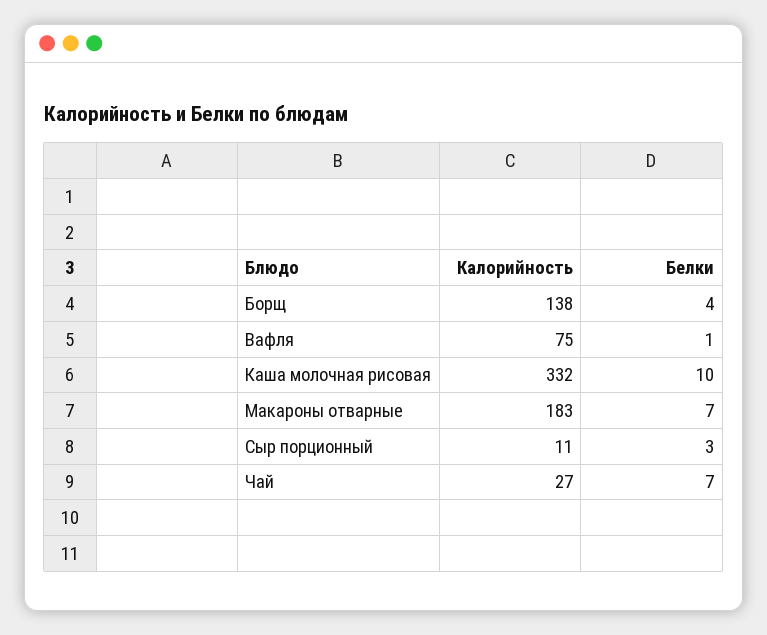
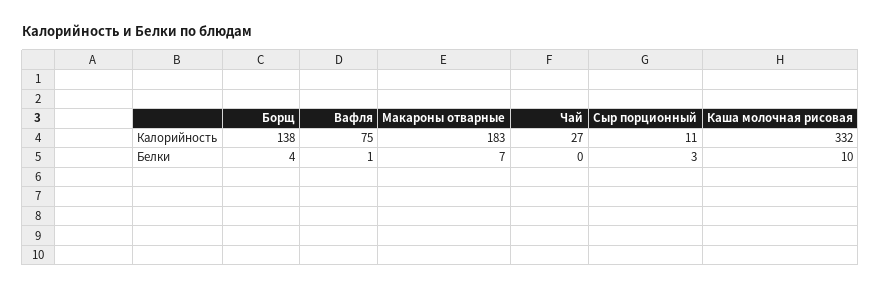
Белки, Чай: 7 -> 0

